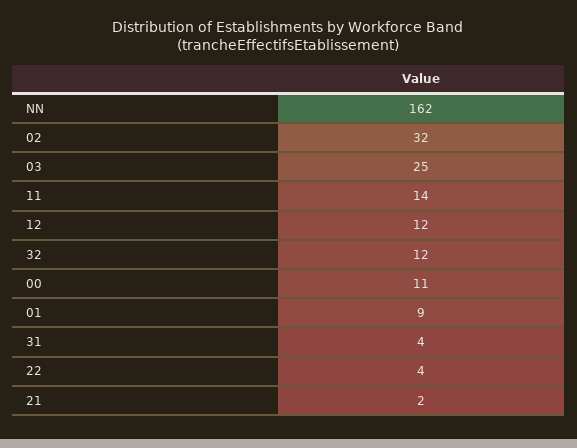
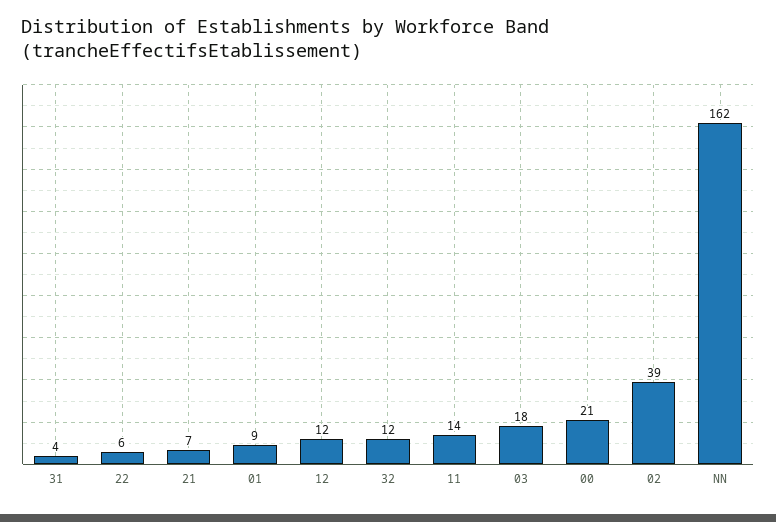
02: 32 -> 39
03: 25 -> 18
00: 11 -> 21
22: 4 -> 6
21: 2 -> 7

